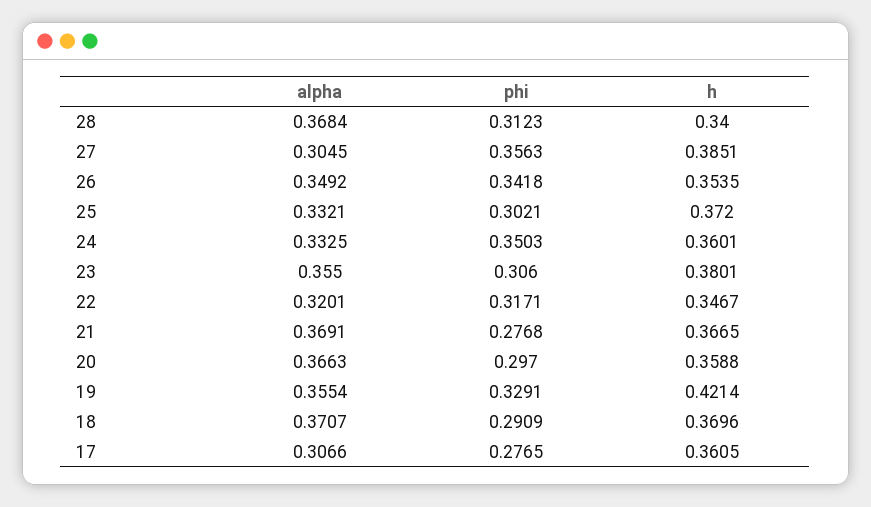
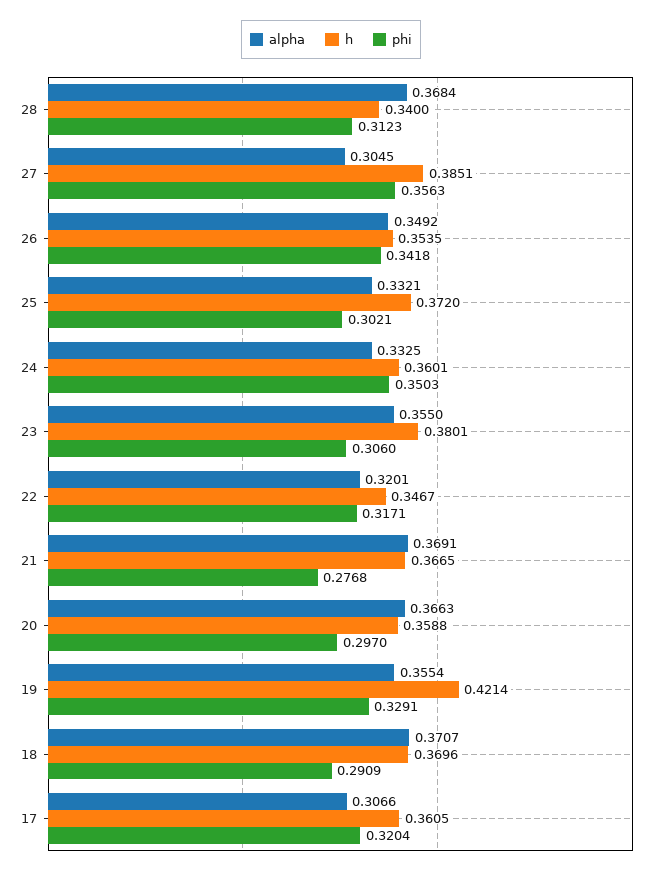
phi, 17: 0.2765 -> 0.3204

